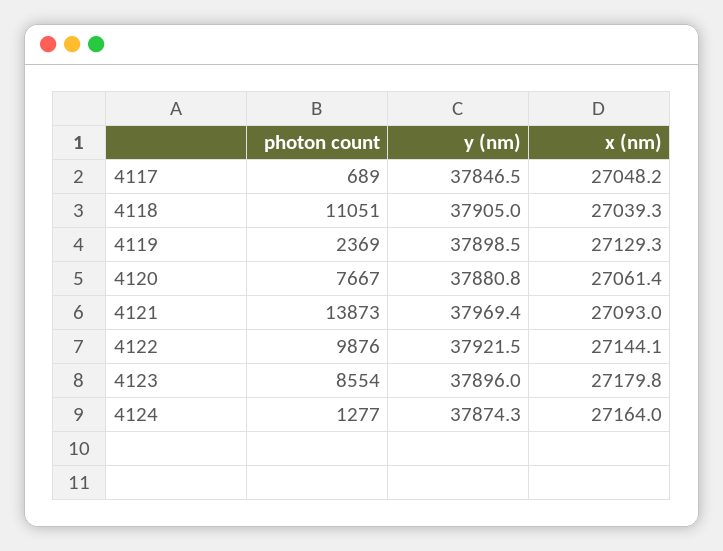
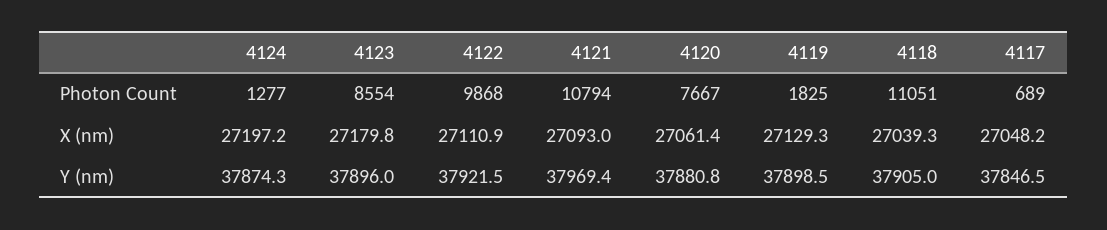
photon count, 4119: 2369 -> 1825
photon count, 4121: 13873 -> 10794
photon count, 4122: 9876 -> 9868
x (nm), 4122: 27144.1 -> 27110.9
x (nm), 4124: 27164 -> 27197.2

